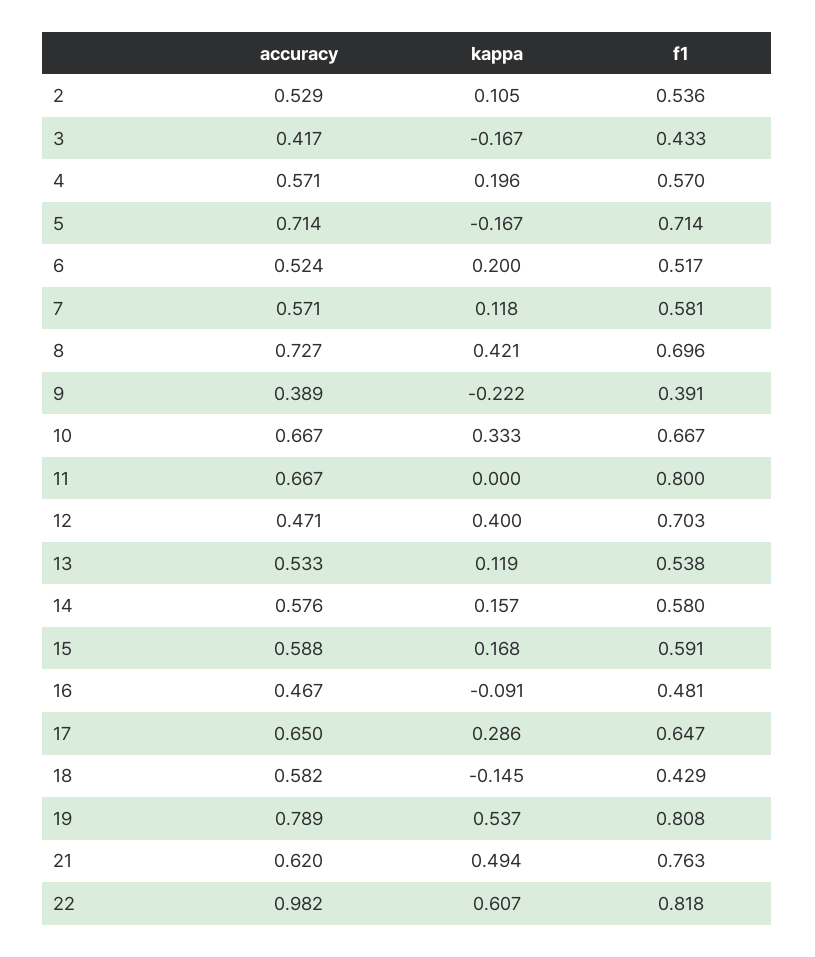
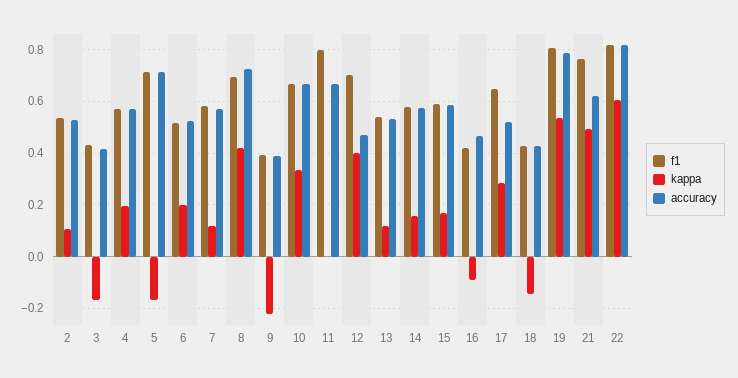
f1, 16: 0.481 -> 0.425
accuracy, 17: 0.65 -> 0.525
accuracy, 18: 0.582 -> 0.425
accuracy, 22: 0.982 -> 0.825

